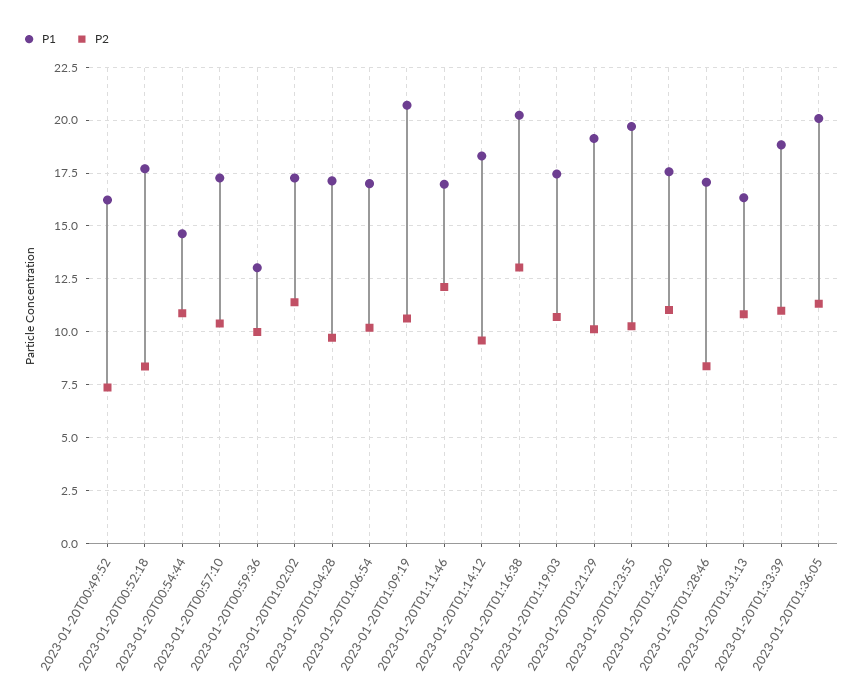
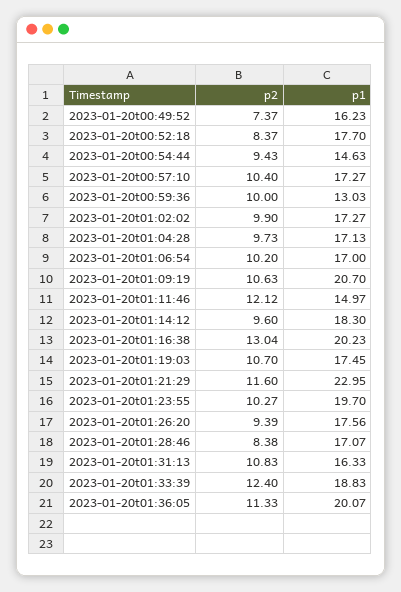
P2, 2023-01-20T00:54:44: 11 -> 9.43
P2, 2023-01-20T01:02:02: 11.5 -> 9.9
P1, 2023-01-20T01:11:46: 17 -> 14.97
P1, 2023-01-20T01:21:29: 19 -> 22.95
P2, 2023-01-20T01:21:29: 10 -> 11.6
P2, 2023-01-20T01:26:20: 11 -> 9.39
P2, 2023-01-20T01:33:39: 11 -> 12.4

